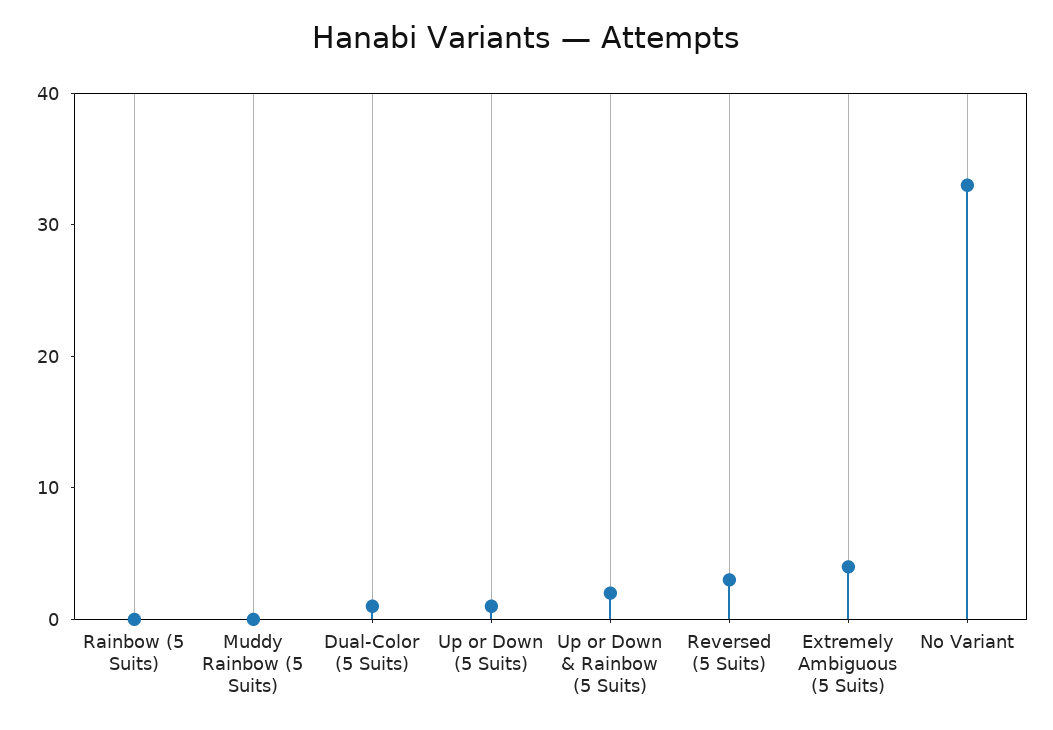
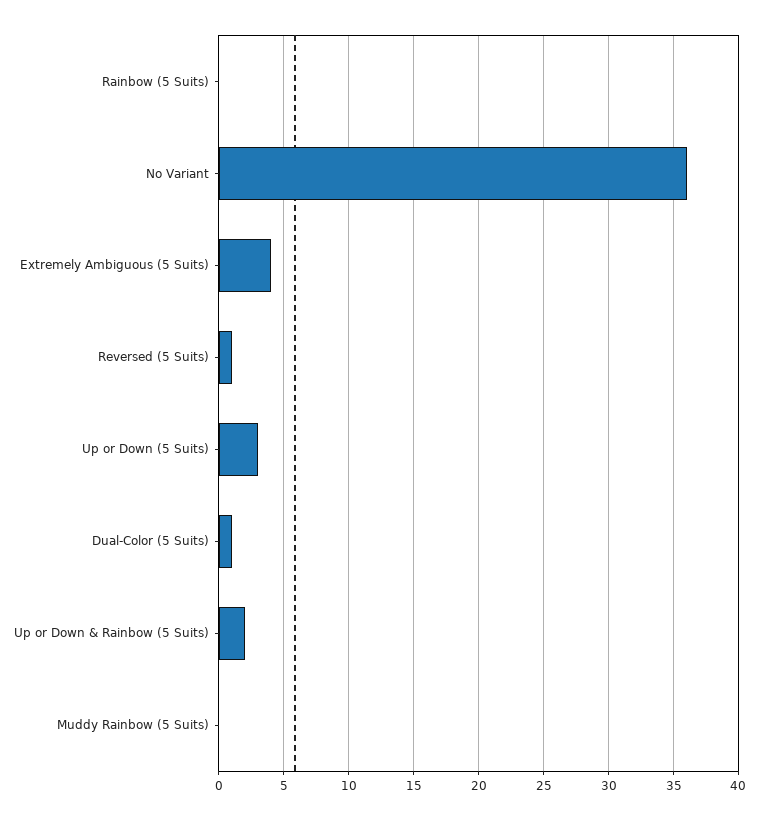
Up or Down (5 Suits): 1 -> 3
Reversed (5 Suits): 3 -> 1
No Variant: 33 -> 36

